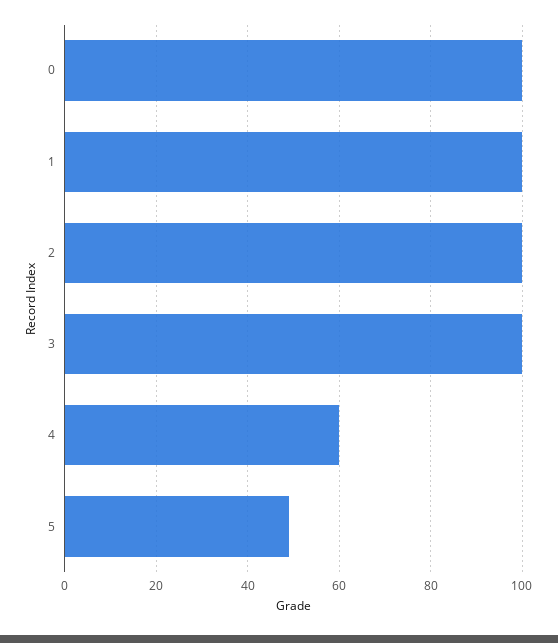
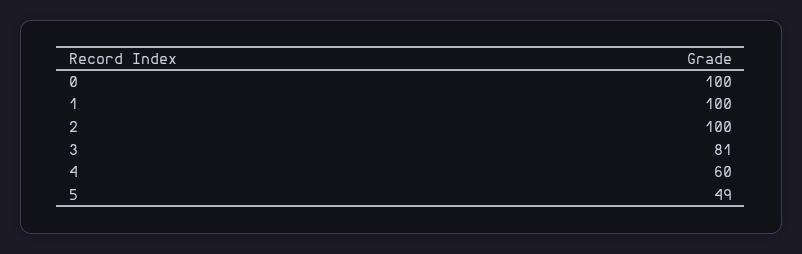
3: 100 -> 81

